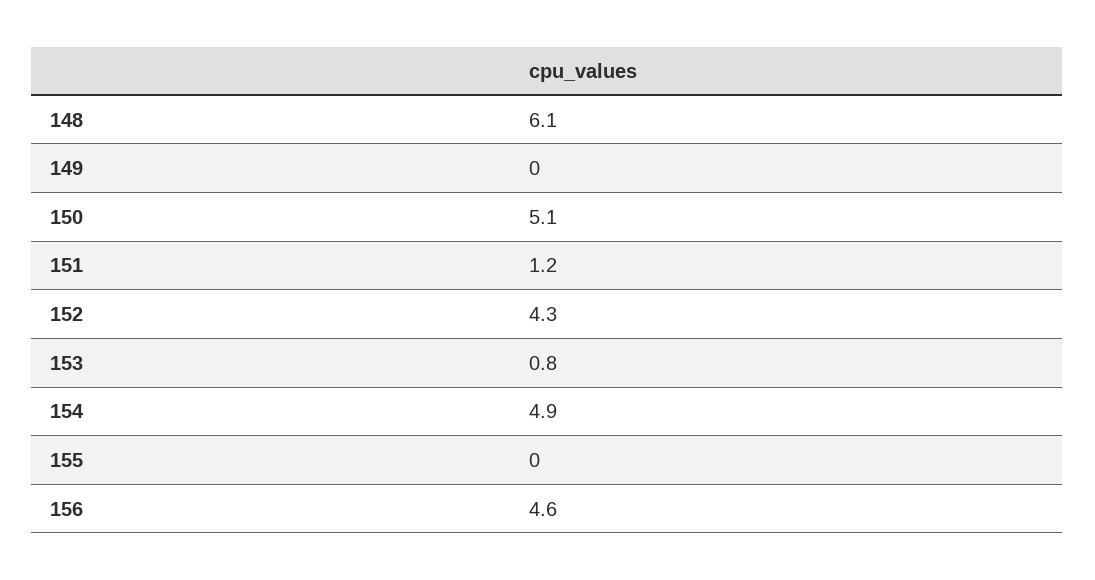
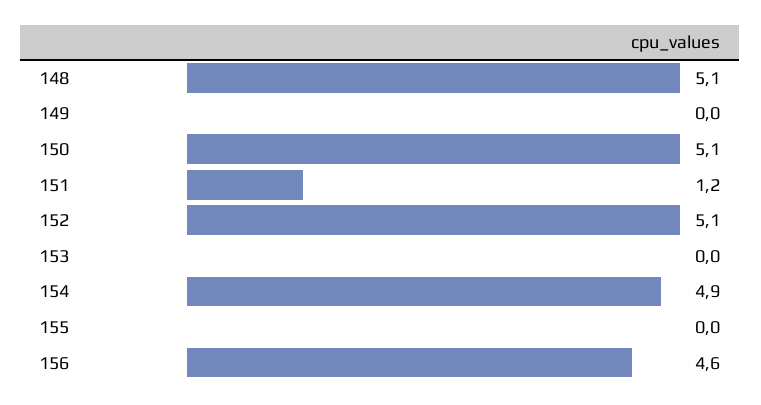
148: 6.1 -> 5.1
152: 4.3 -> 5.1
153: 0.8 -> 0

